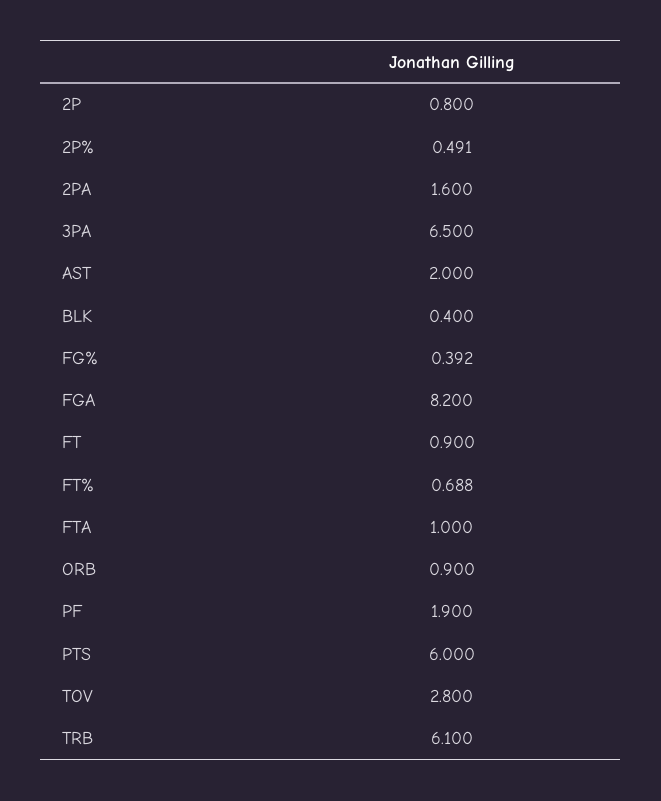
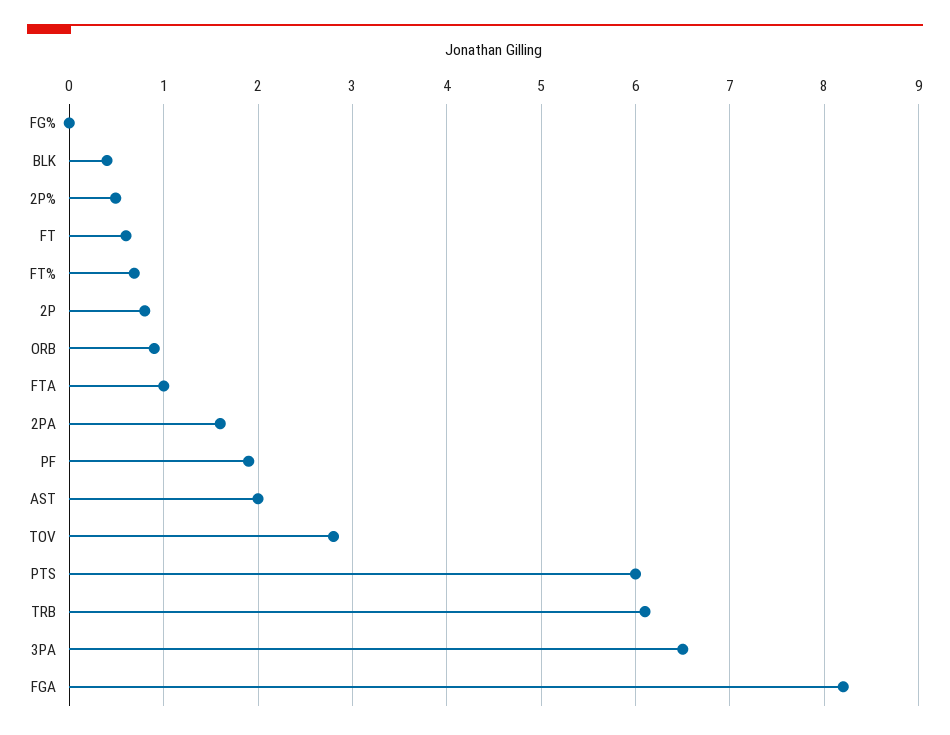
FG%: 0.392 -> 0
FT: 0.9 -> 0.6

